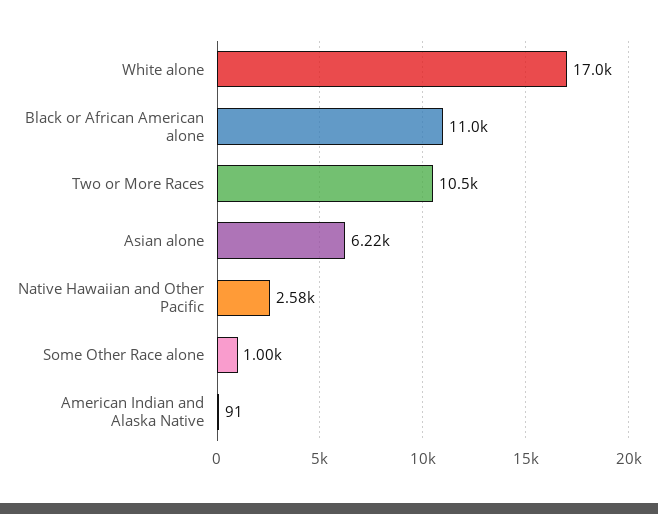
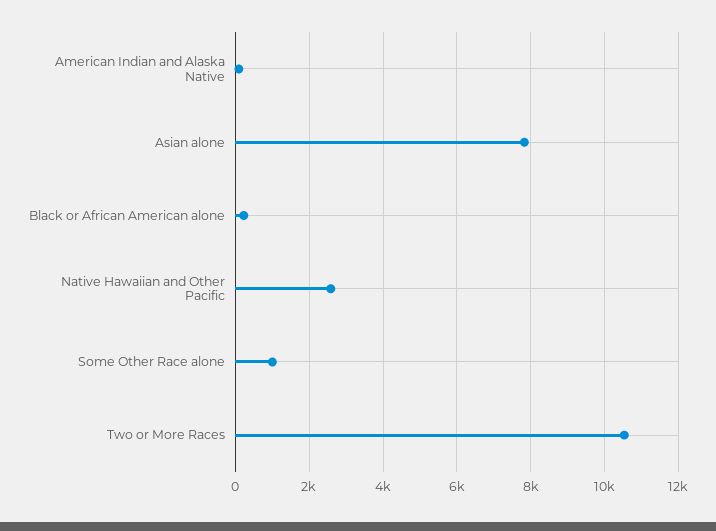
White alone: 17000 -> none
Black or African American alone: 11000 -> 200
Asian alone: 6220 -> 7800

